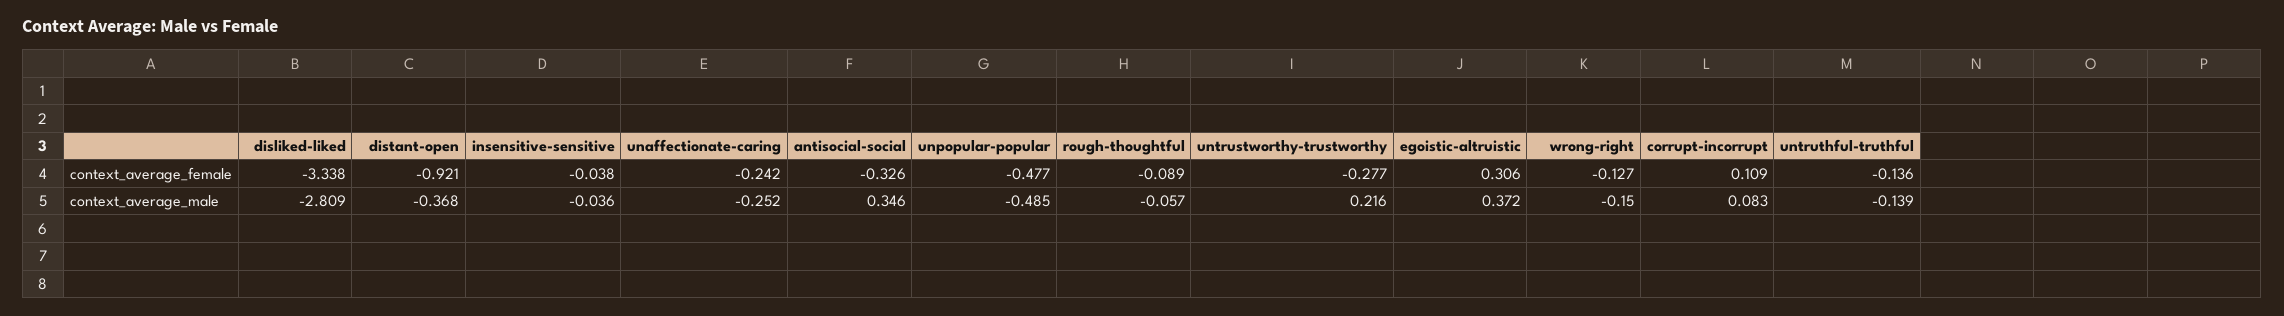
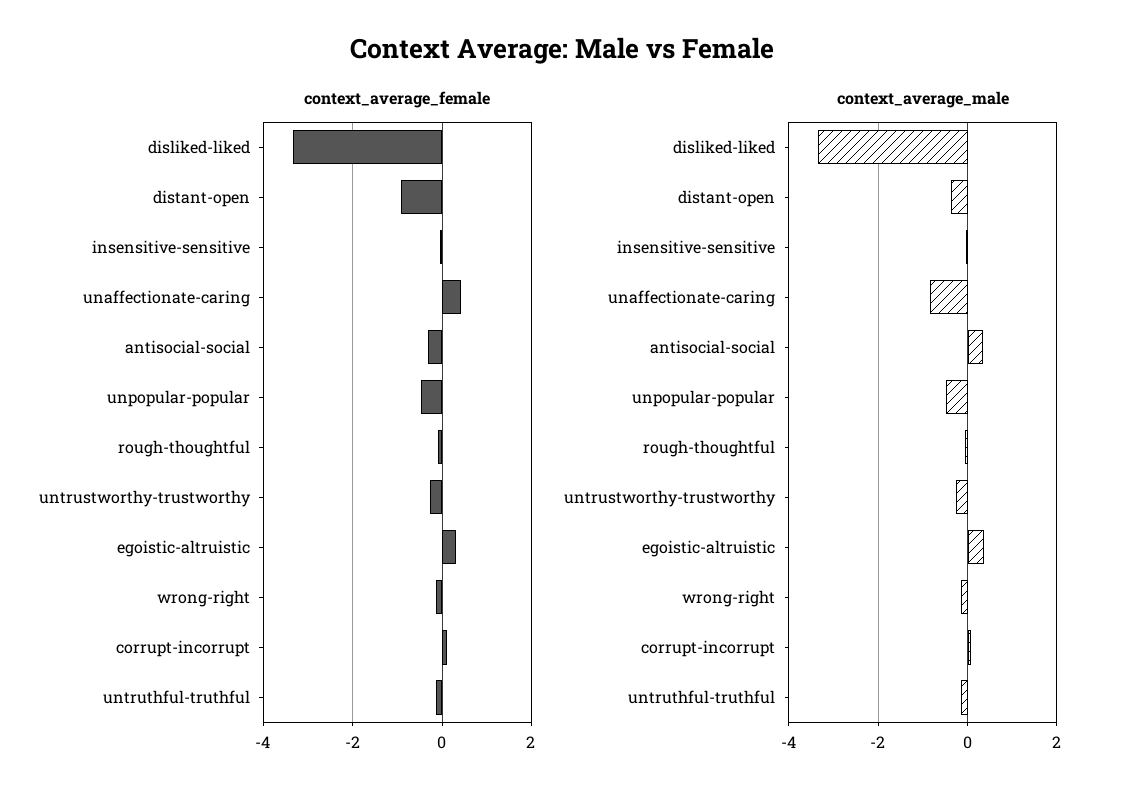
context_average_female, unaffectionate-caring: -0.242 -> 0.4
context_average_male, disliked-liked: -2.809 -> -3.4
context_average_male, unaffectionate-caring: -0.252 -> -0.8
context_average_male, untrustworthy-trustworthy: 0.216 -> -0.2

